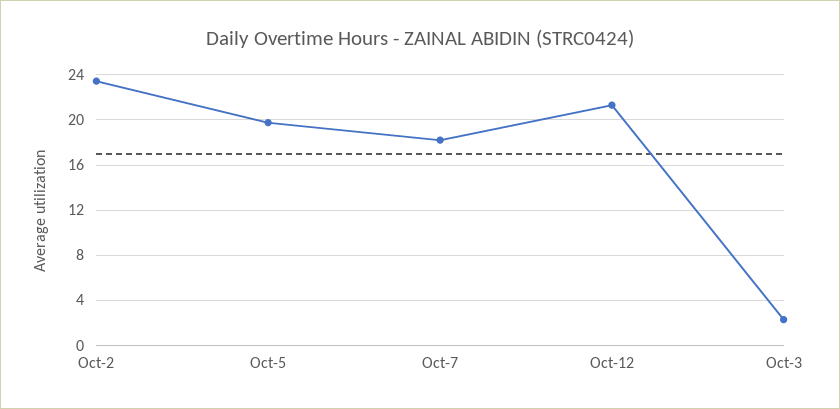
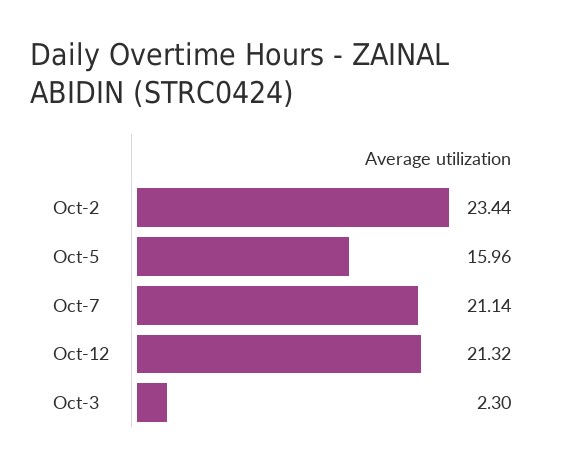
Oct-5: 20 -> 15.96
Oct-7: 18 -> 21.14

